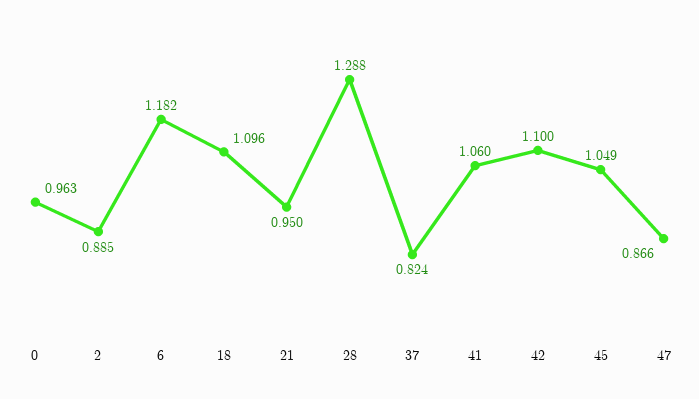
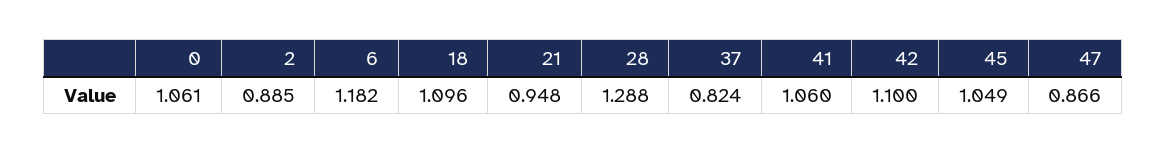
0: 0.963 -> 1.061
21: 0.95 -> 0.948

